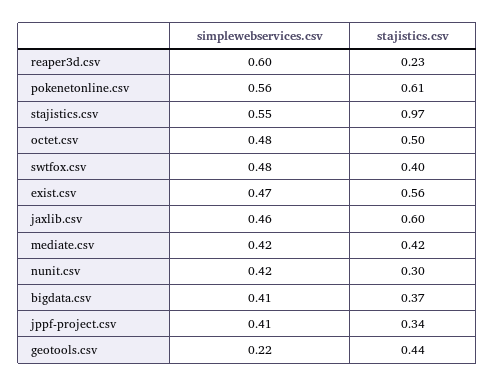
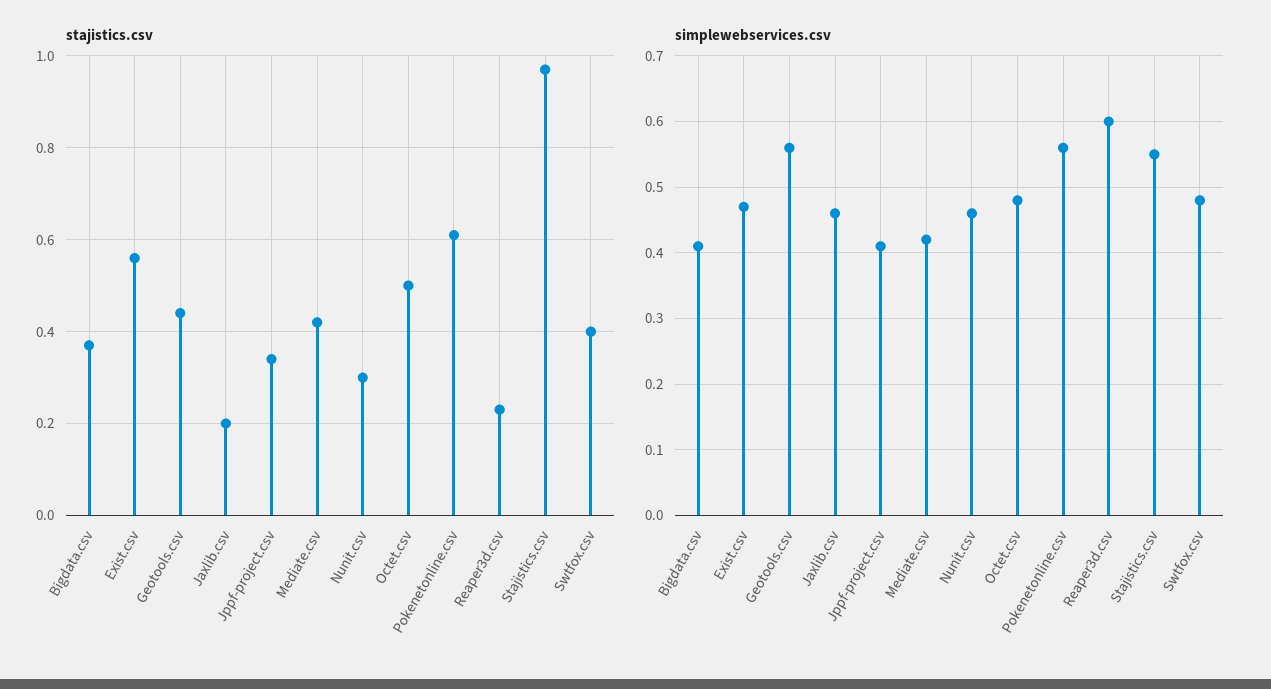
stajistics.csv, jaxlib.csv: 0.6 -> 0.2
simplewebservices.csv, nunit.csv: 0.42 -> 0.46
simplewebservices.csv, geotools.csv: 0.22 -> 0.56

